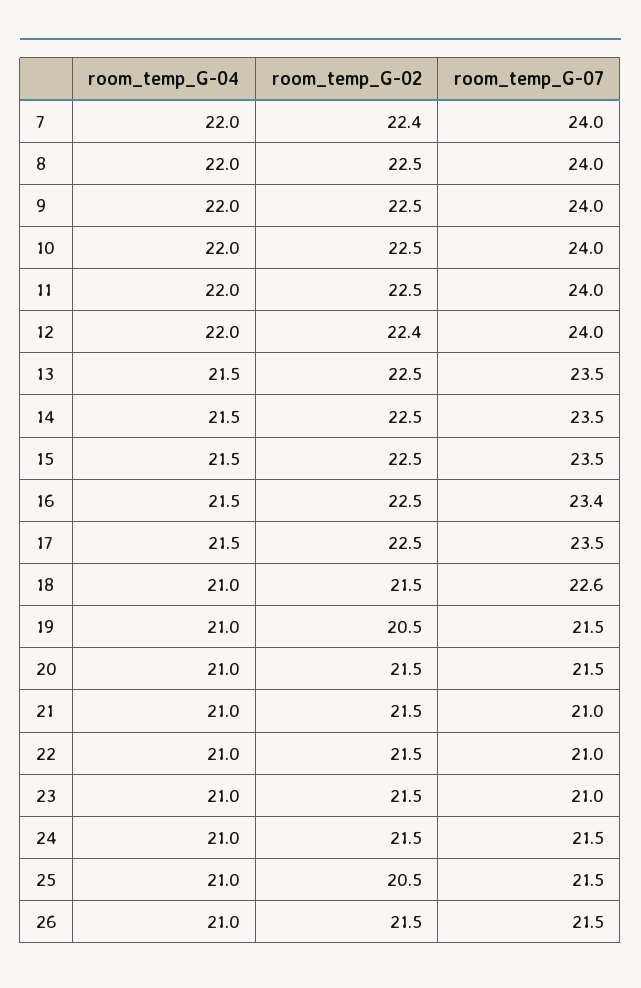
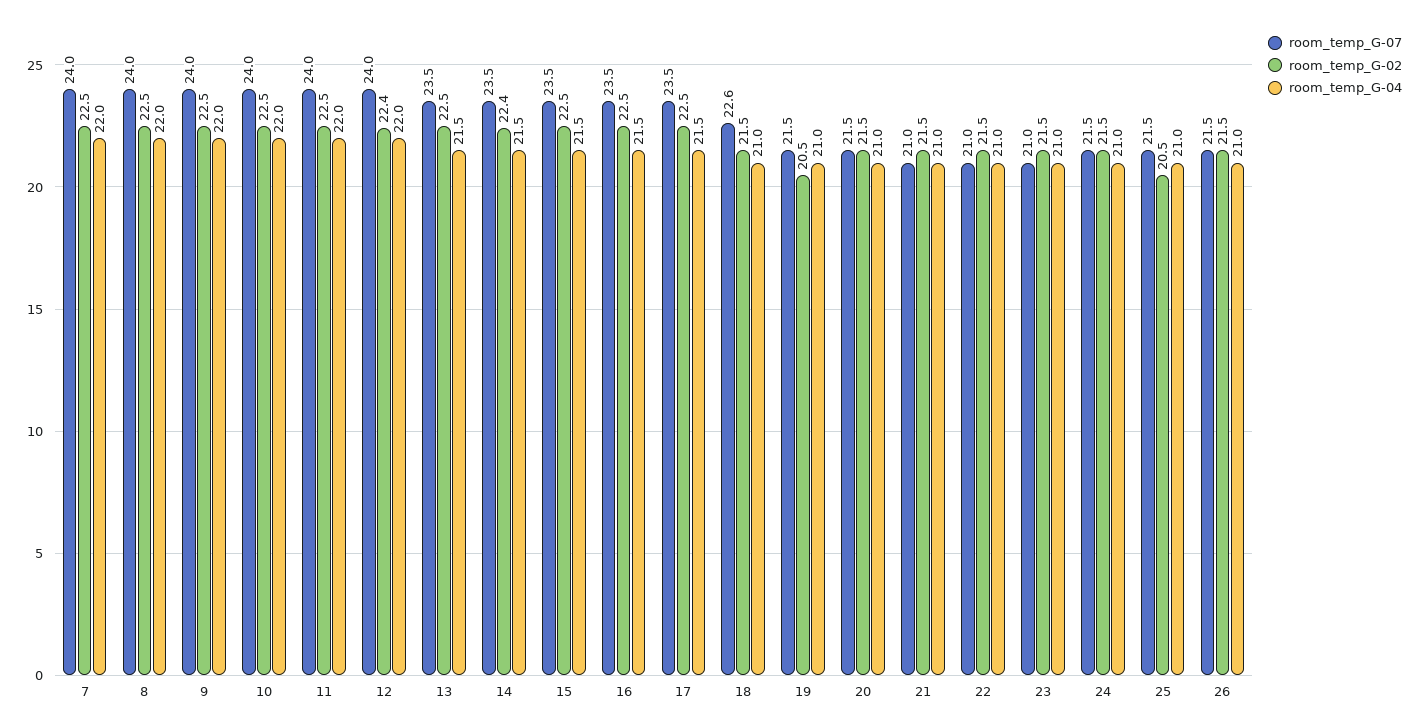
room_temp_G-02, 7: 22.4 -> 22.5
room_temp_G-02, 14: 22.5 -> 22.4
room_temp_G-07, 16: 23.4 -> 23.5

